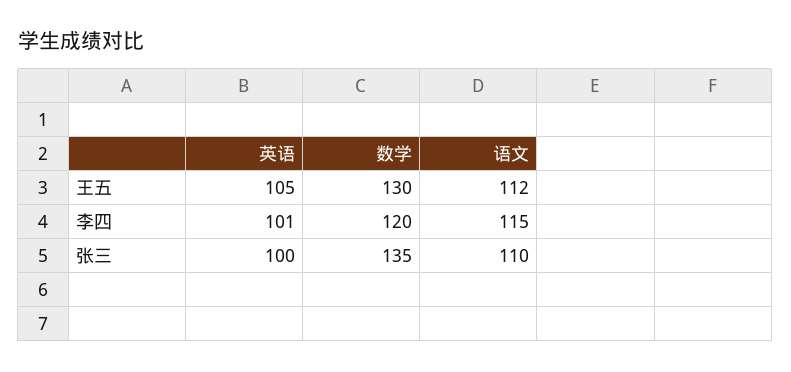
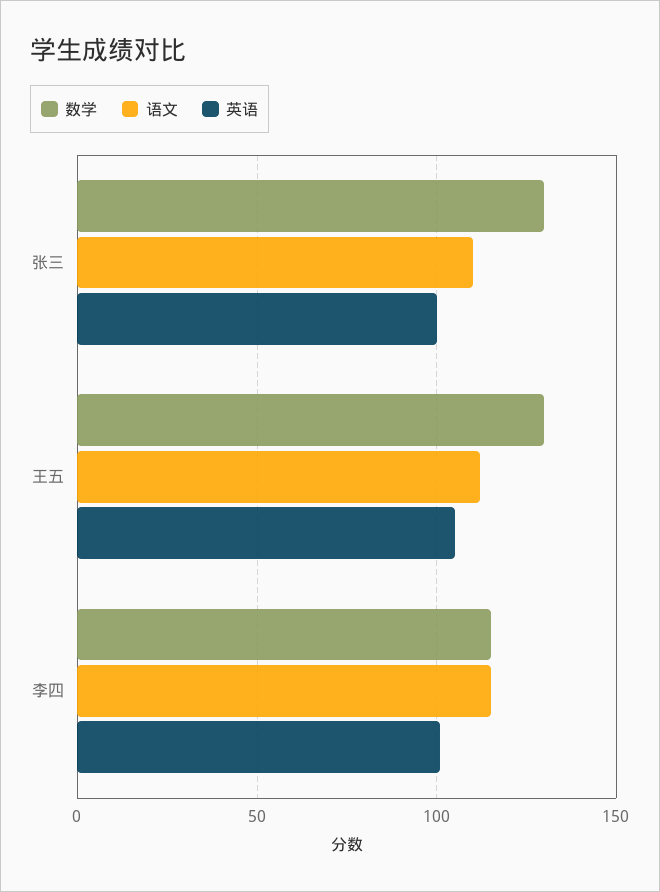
数学, 李四: 120 -> 115
数学, 张三: 135 -> 130

